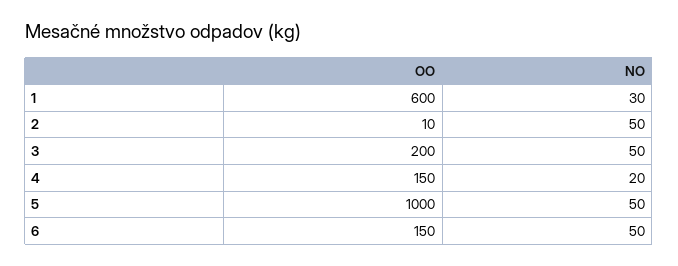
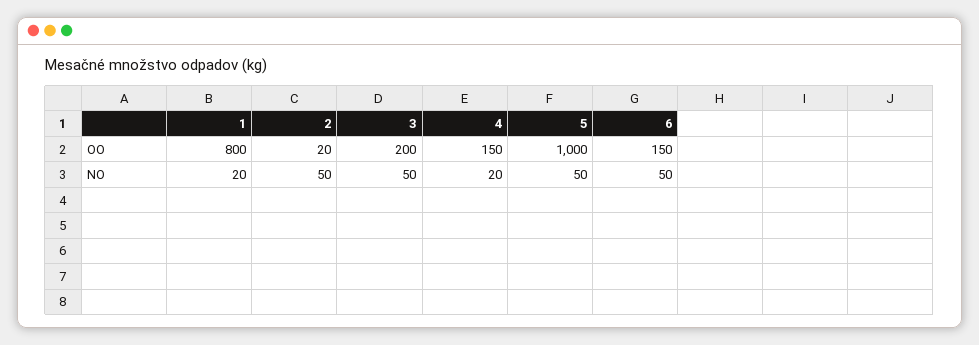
OO, 1: 600 -> 800
NO, 1: 30 -> 20
OO, 2: 10 -> 20

